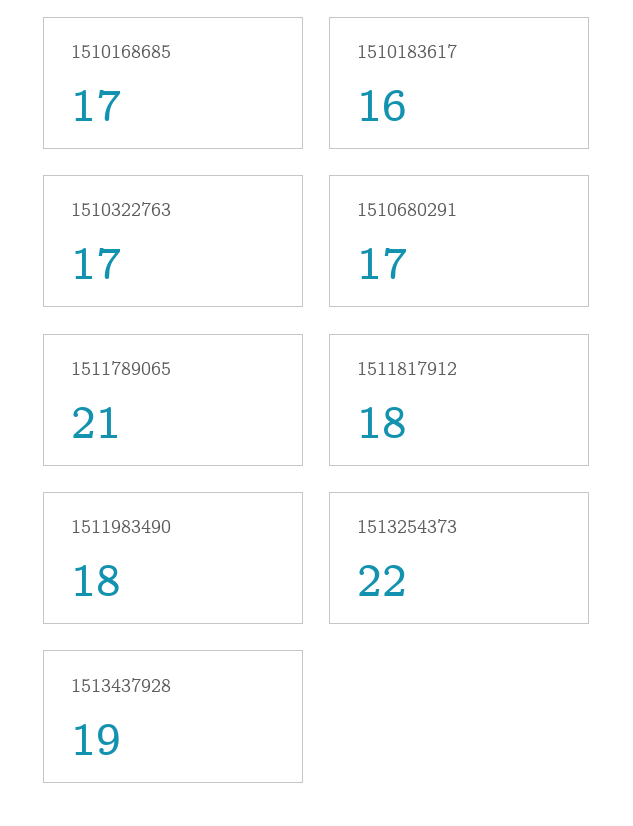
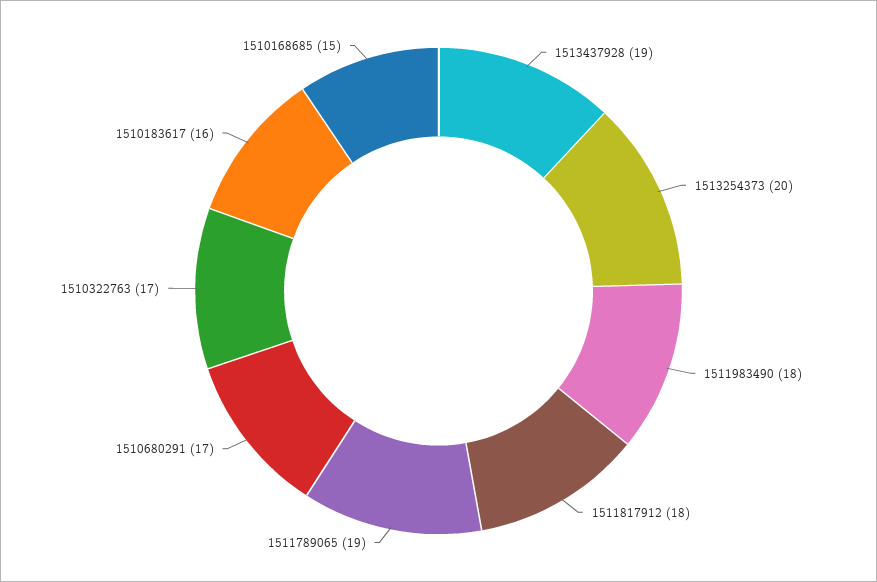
1510168685: 17 -> 15
1511789065: 21 -> 19
1513254373: 22 -> 20

